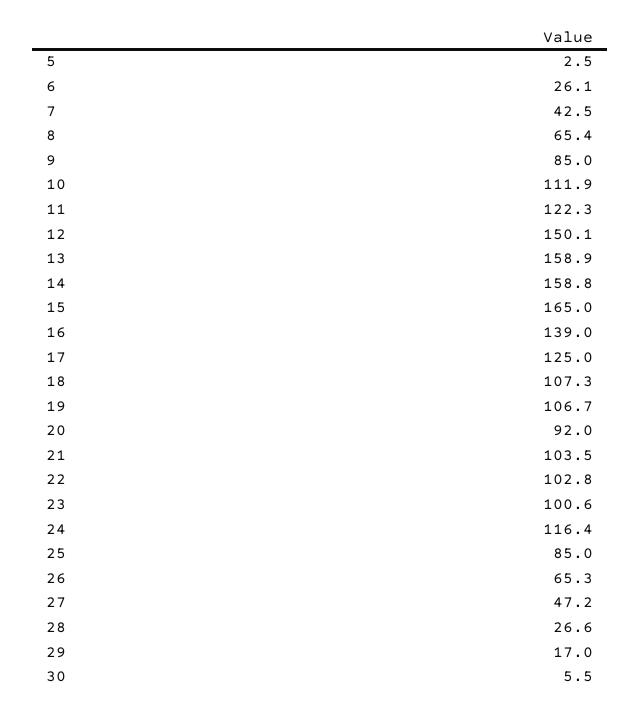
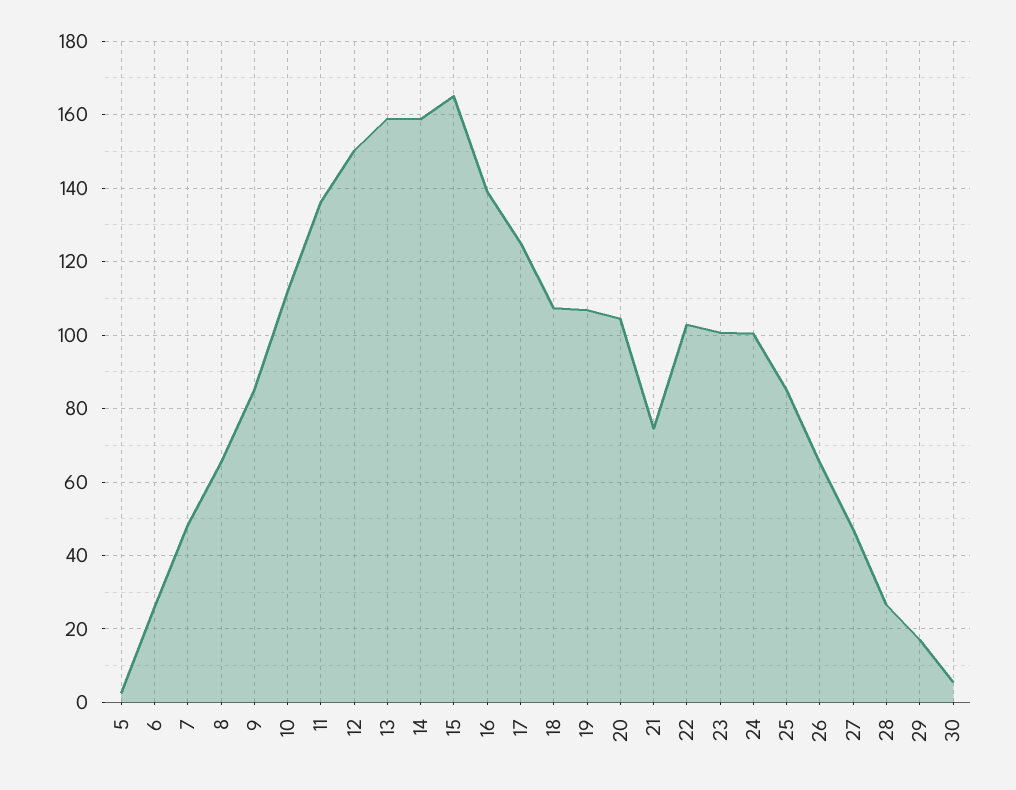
7: 42.5 -> 48
11: 122.3 -> 136
20: 92 -> 104
21: 103.5 -> 74
24: 116.4 -> 100

